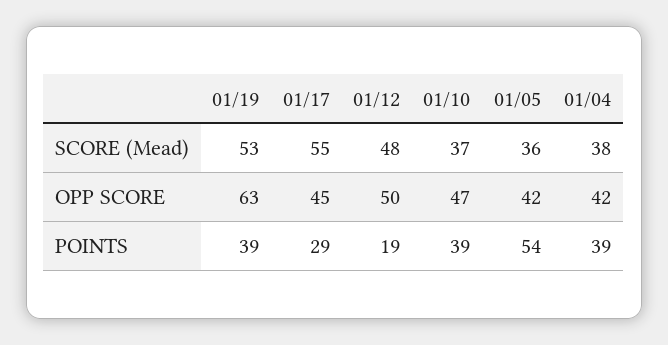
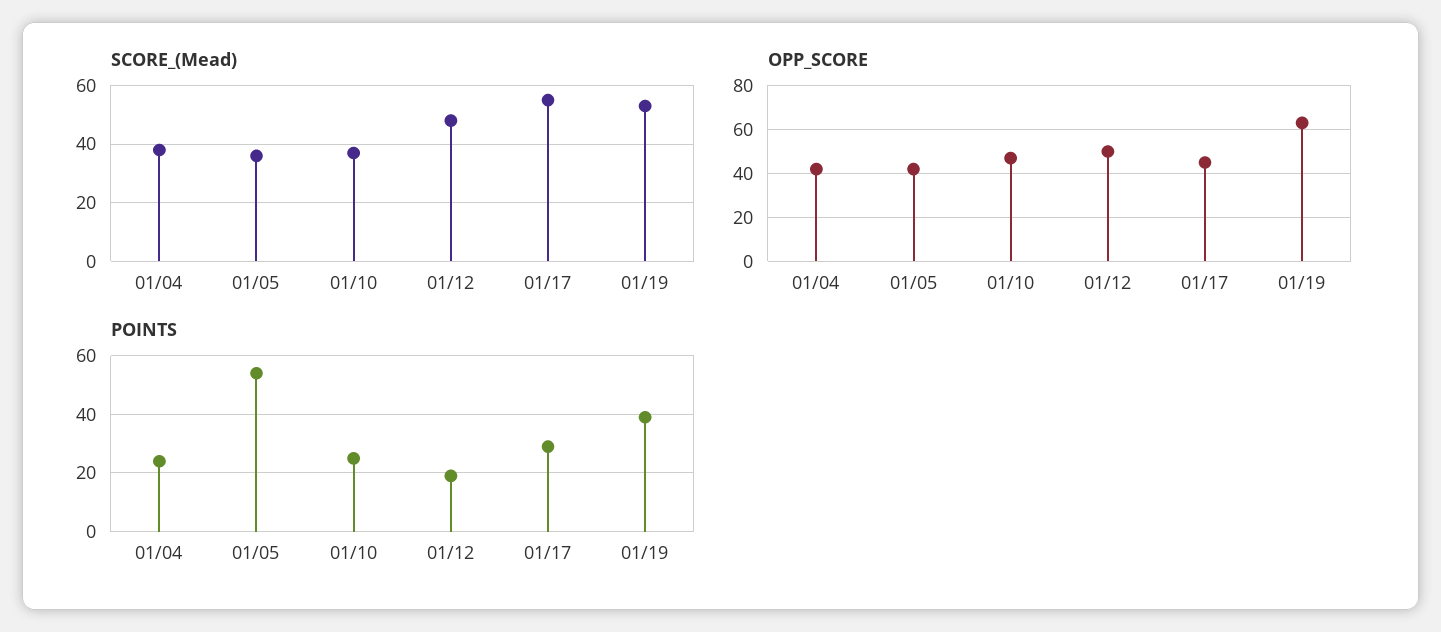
POINTS, 01/10: 39 -> 25
POINTS, 01/04: 39 -> 25

